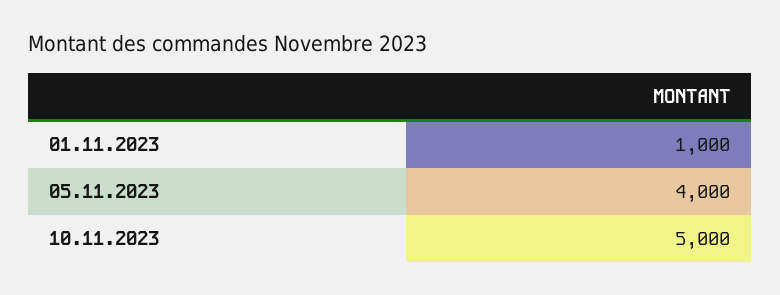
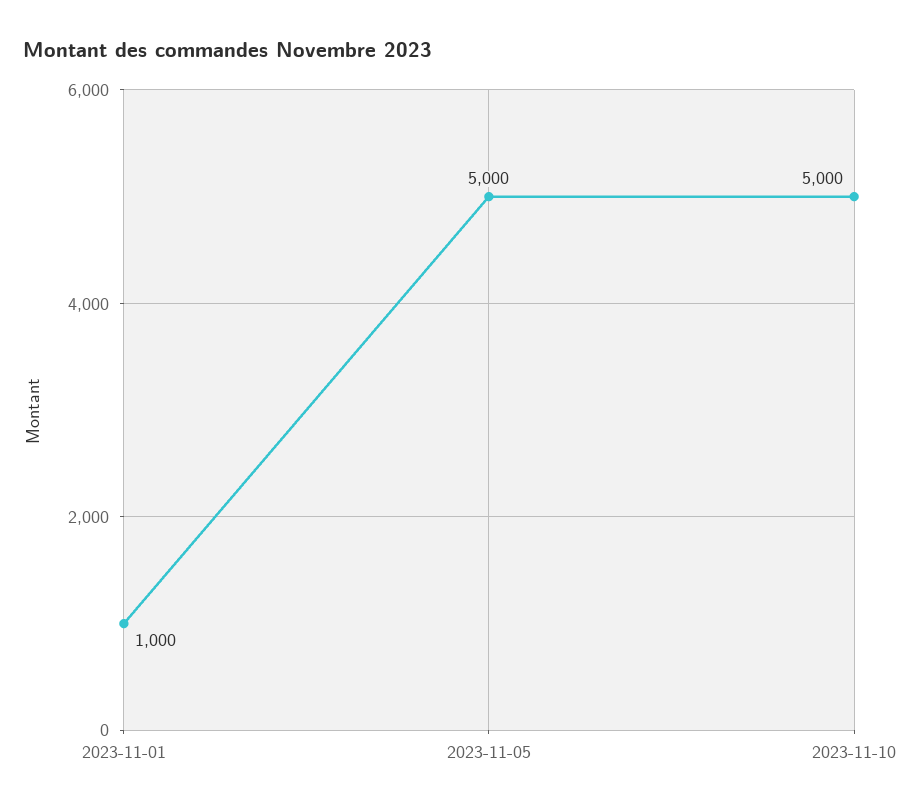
05.11.2023: 4000 -> 5000

